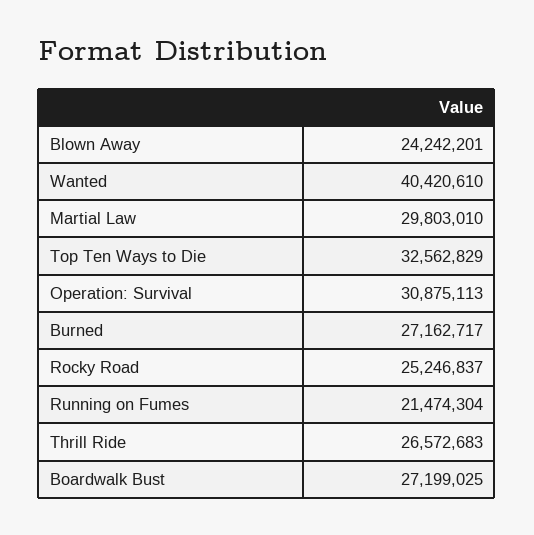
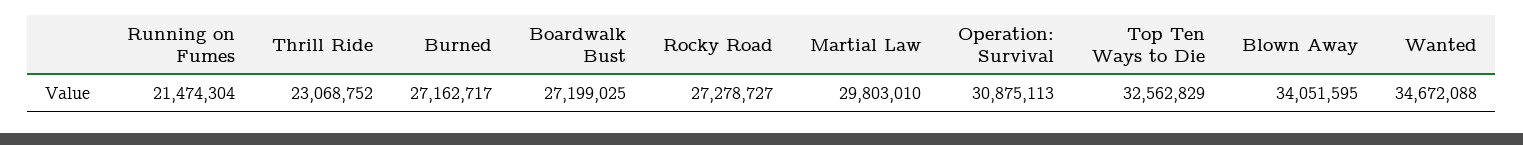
Blown Away: 24242201 -> 34051595
Wanted: 40420610 -> 34672088
Rocky Road: 25246837 -> 27278727
Thrill Ride: 26572683 -> 23068752

